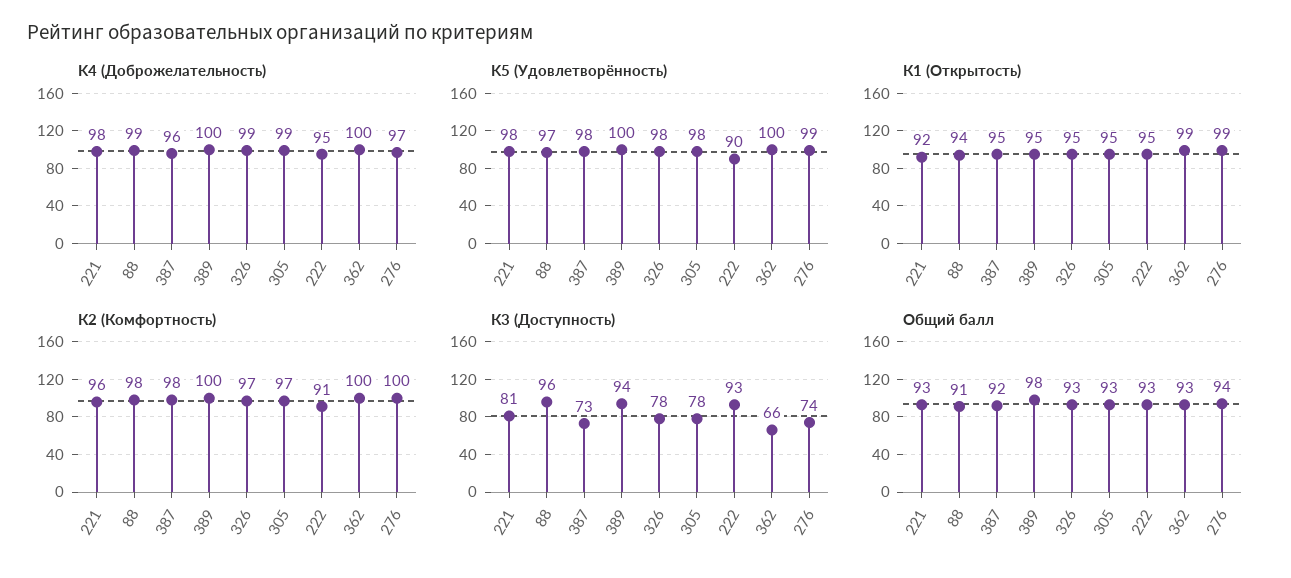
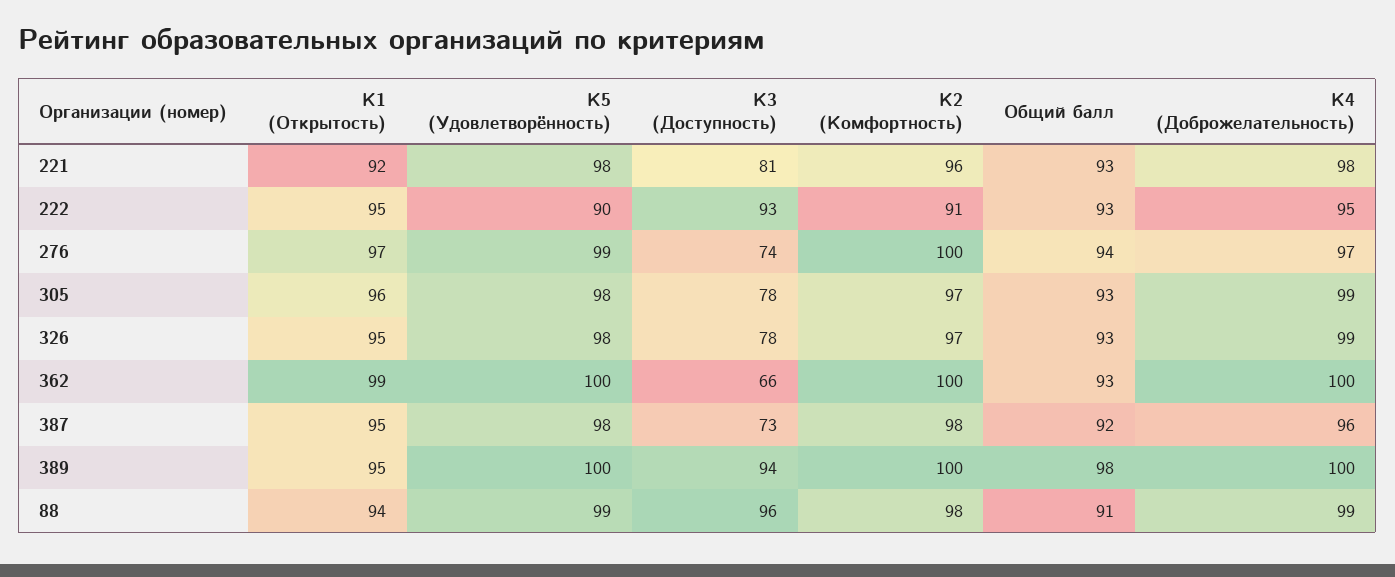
K5 (Удовлетворённость), 88: 97 -> 99
К1 (Открытость), 305: 95 -> 96
К1 (Открытость), 276: 99 -> 97

